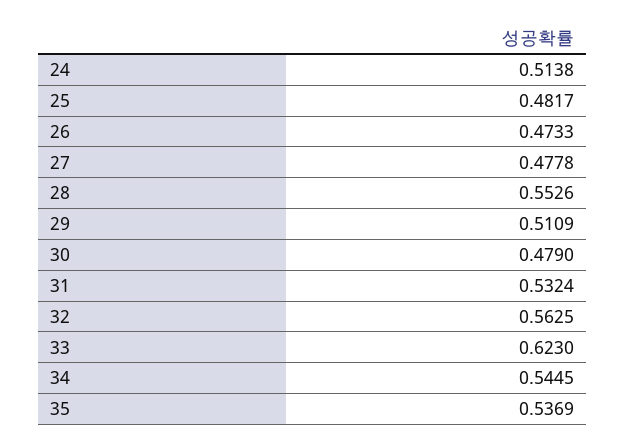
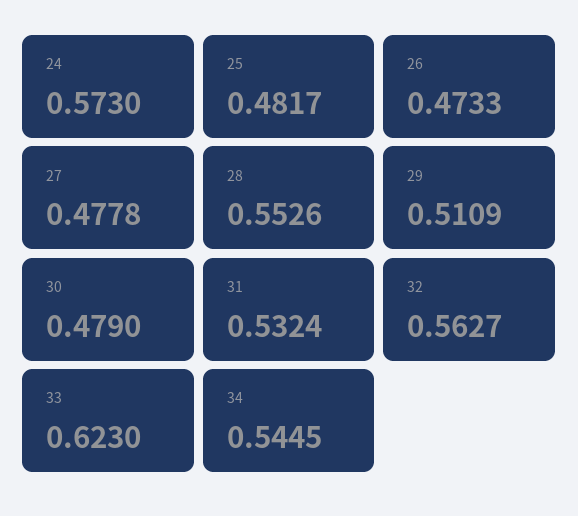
24: 0.5138 -> 0.573
32: 0.5625 -> 0.5627
35: 0.5369 -> none

